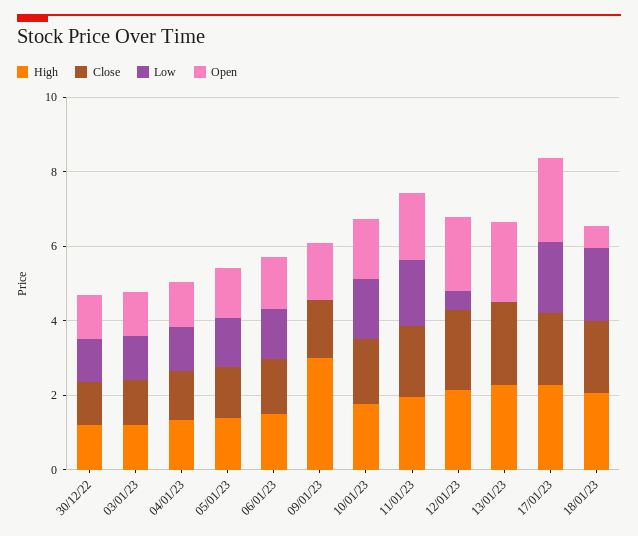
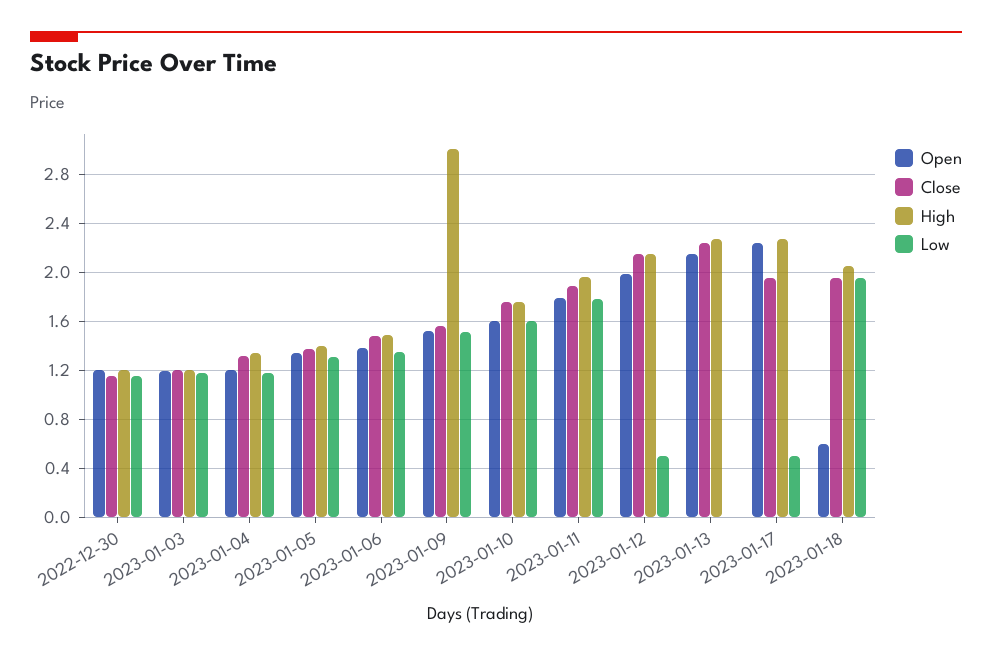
Low, 09/01/23: 0 -> 1.5
Low, 17/01/23: 2 -> 0.5

